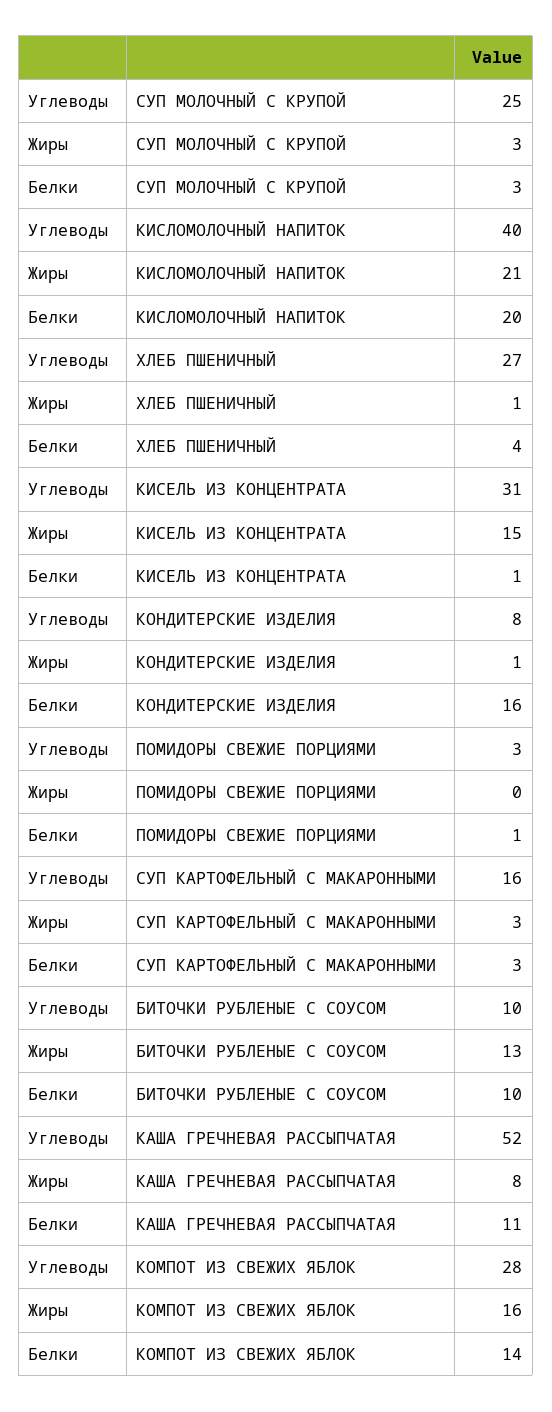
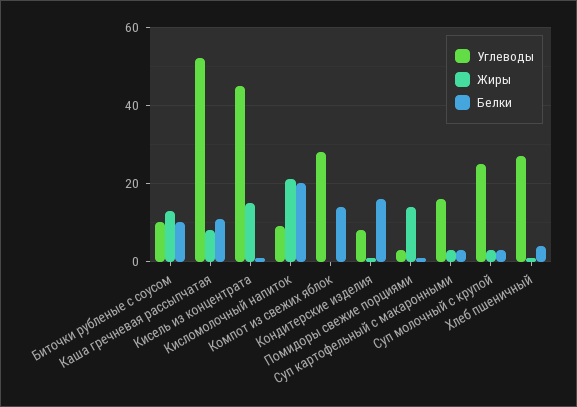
Углеводы, КИСЛОМОЛОЧНЫЙ НАПИТОК: 40 -> 10
Углеводы, КИСЕЛЬ ИЗ КОНЦЕНТРАТА: 31 -> 45
Жиры, ПОМИДОРЫ СВЕЖИЕ ПОРЦИЯМИ: 0 -> 15
Жиры, КОМПОТ ИЗ СВЕЖИХ ЯБЛОК: 16 -> 0

